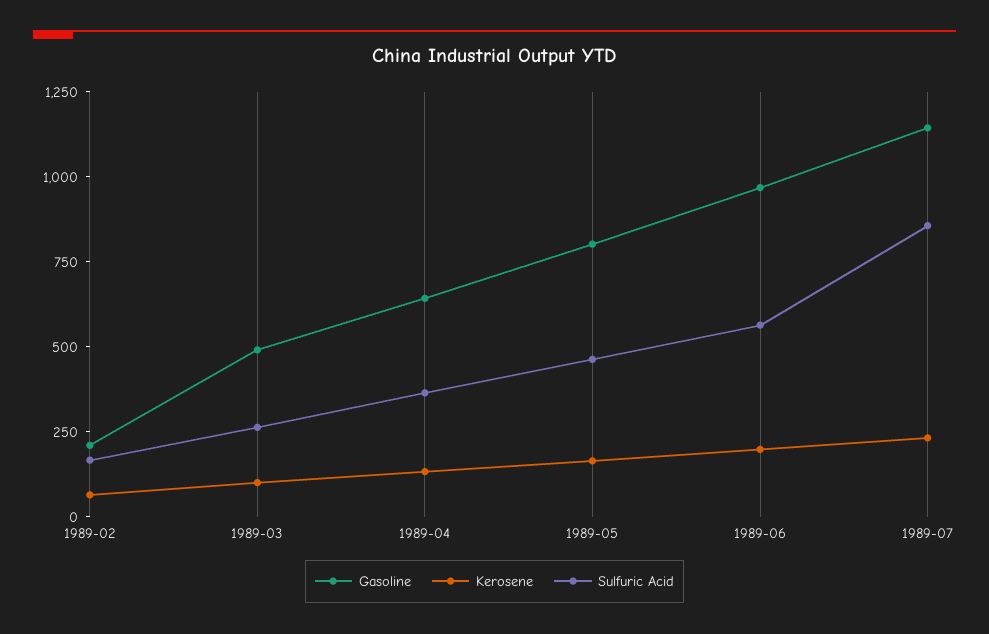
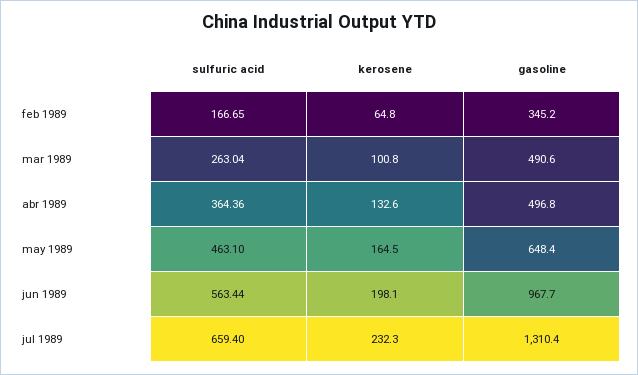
Gasoline, 1989-02: 200 -> 345.2
Gasoline, 1989-04: 650 -> 496.8
Gasoline, 1989-05: 800 -> 648.4
Gasoline, 1989-07: 1150 -> 1310.4
Sulfuric Acid, 1989-07: 850 -> 659.4

